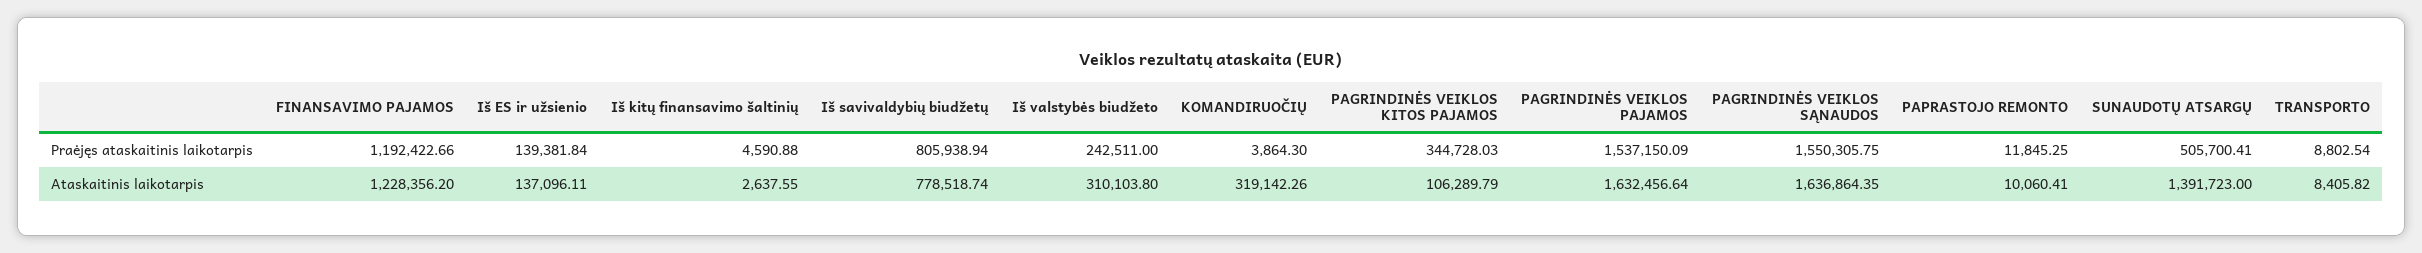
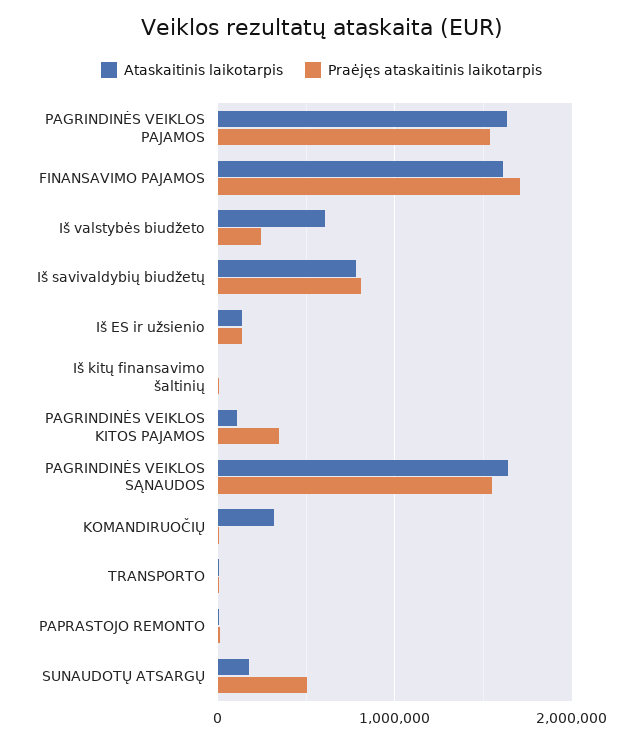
Praėjęs ataskaitinis laikotarpis, FINANSAVIMO PAJAMOS: 1192422.66 -> 1700000
Ataskaitinis laikotarpis, FINANSAVIMO PAJAMOS: 1228356.2 -> 1600000
Ataskaitinis laikotarpis, Iš valstybės biudžeto: 310103.8 -> 600000
Ataskaitinis laikotarpis, SUNAUDOTŲ ATSARGŲ: 1391723 -> 200000

